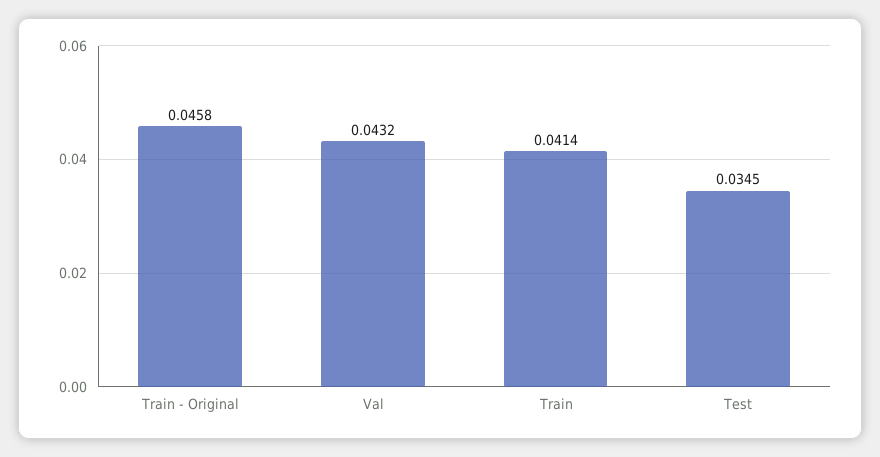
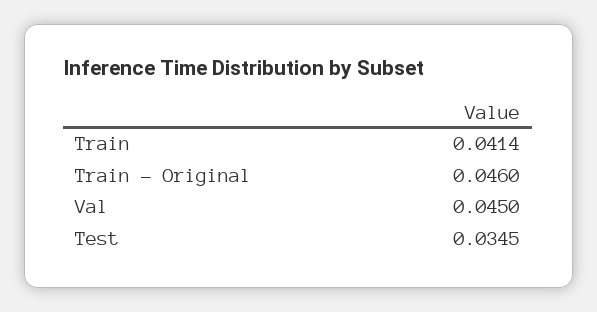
Train - Original: 0.0458 -> 0.046
Val: 0.0432 -> 0.045

